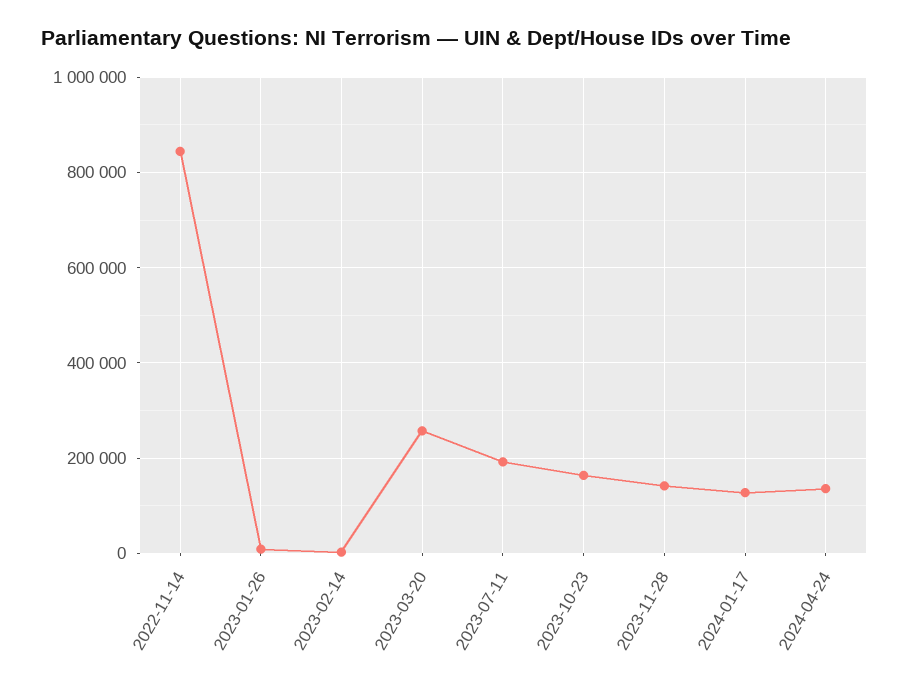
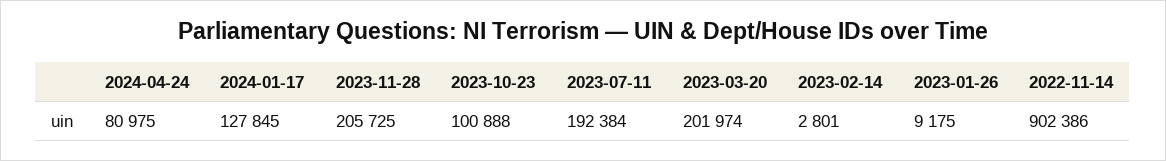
2022-11-14: 840000 -> 902386
2023-03-20: 260000 -> 201974
2023-10-23: 160000 -> 100888
2023-11-28: 140000 -> 205725
2024-04-24: 140000 -> 80975

